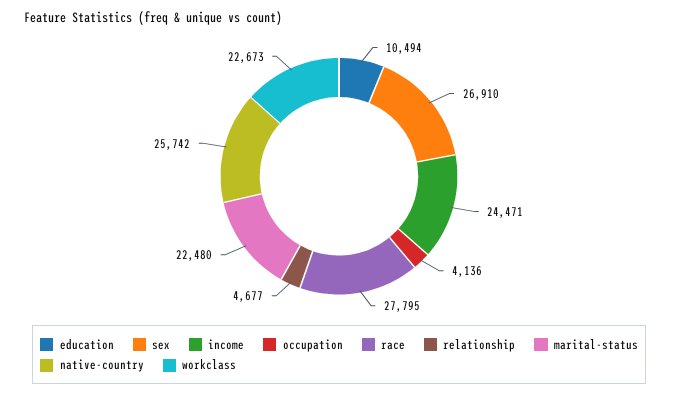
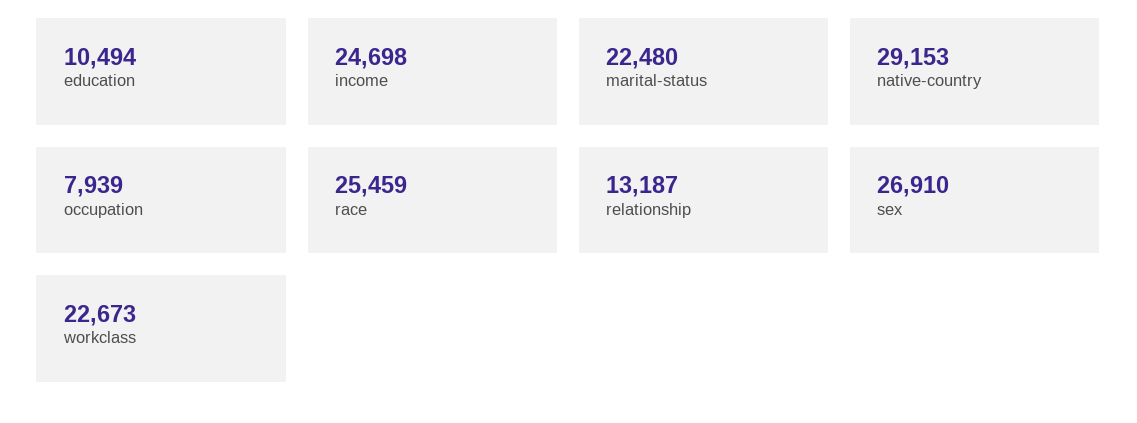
income: 24471 -> 24698
occupation: 4136 -> 7939
race: 27795 -> 25459
relationship: 4677 -> 13187
native-country: 25742 -> 29153

